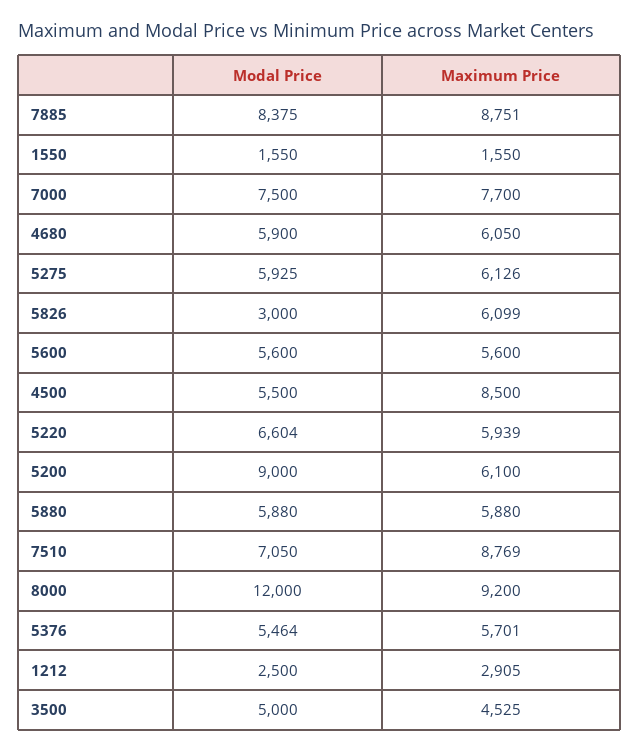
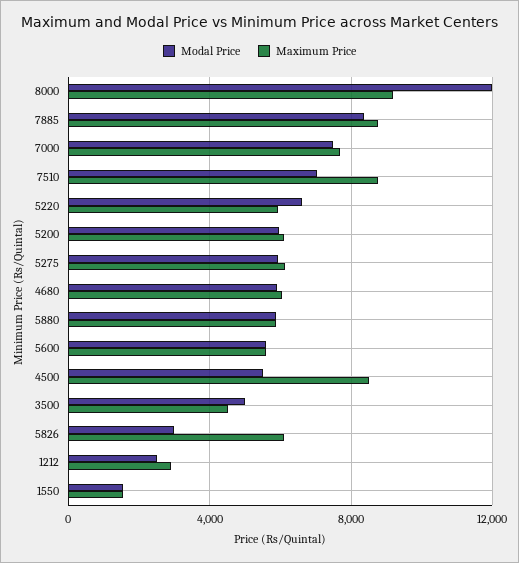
Modal Price, 5200: 9000 -> 6000
Modal Price, 5376: 5464 -> none
Maximum Price, 5376: 5701 -> none

